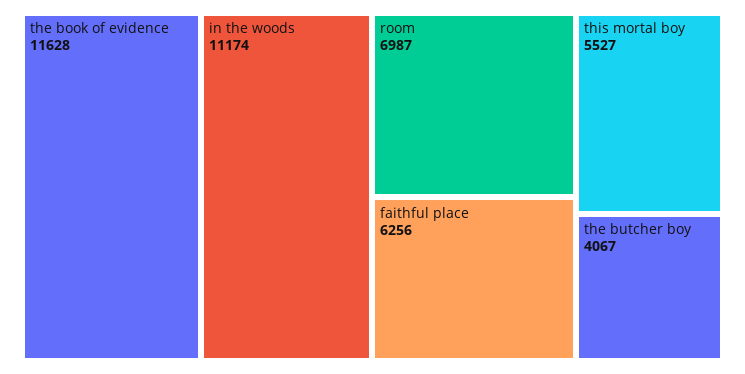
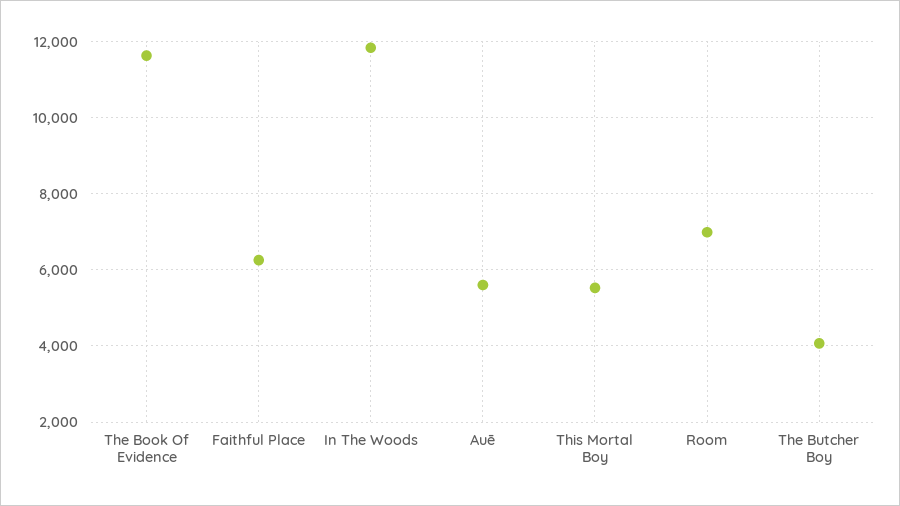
in the woods: 11174 -> 11800
Auē: none -> 5600

